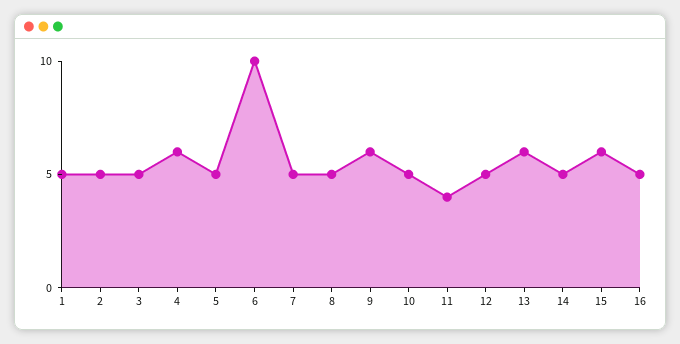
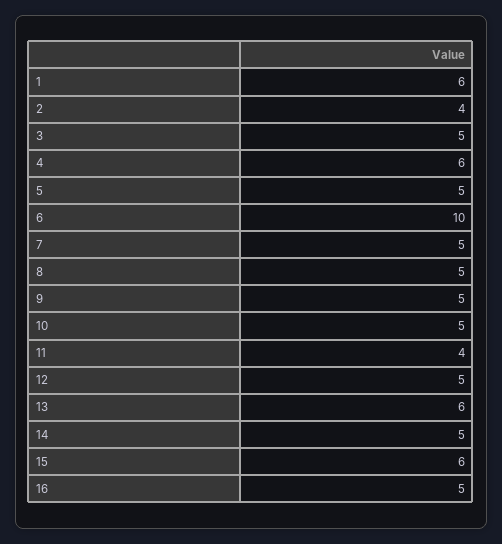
1: 5 -> 6
2: 5 -> 4
9: 6 -> 5

